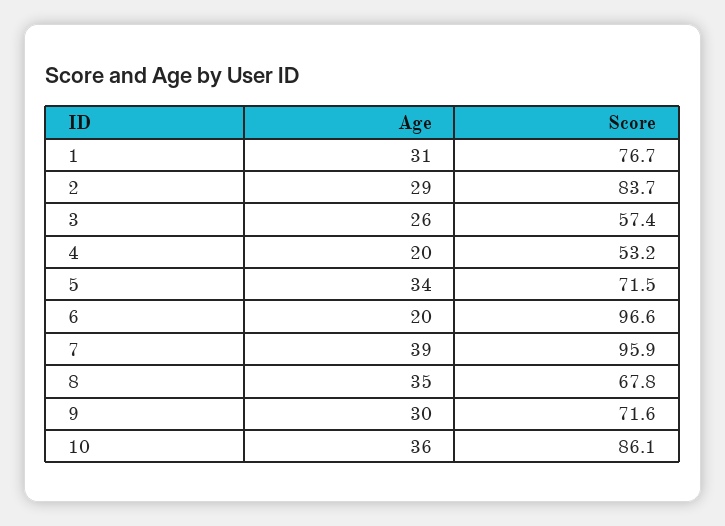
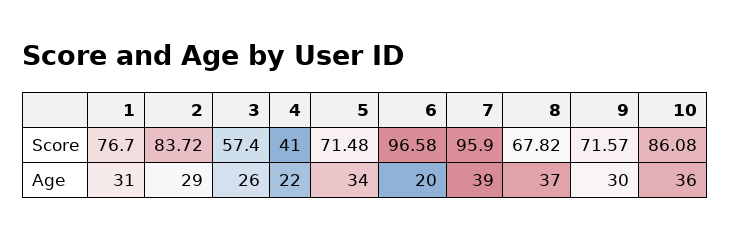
Age, 4: 20 -> 22
Score, 4: 53.2 -> 41
Age, 8: 35 -> 37

